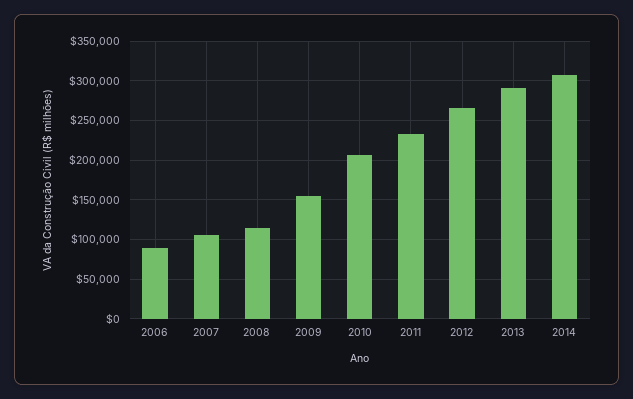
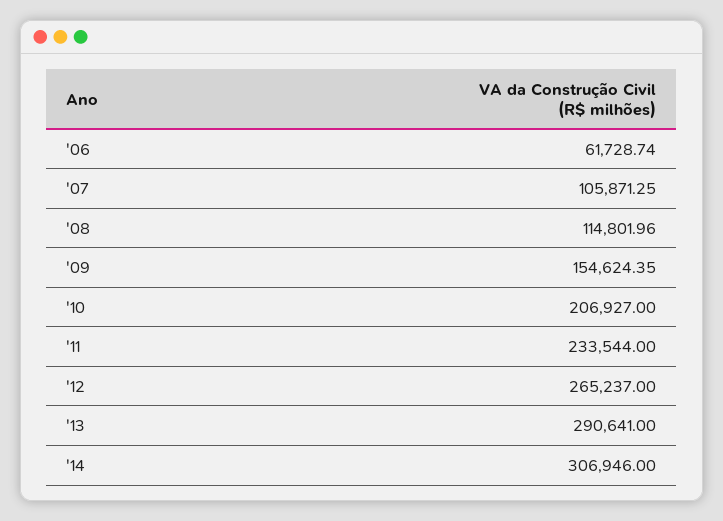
2006: 90000 -> 61728.74

